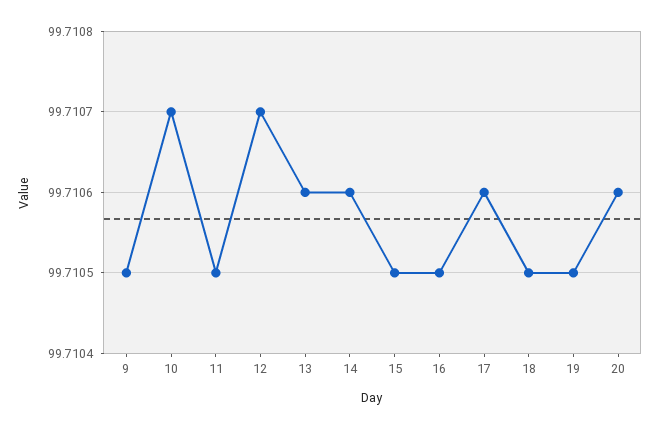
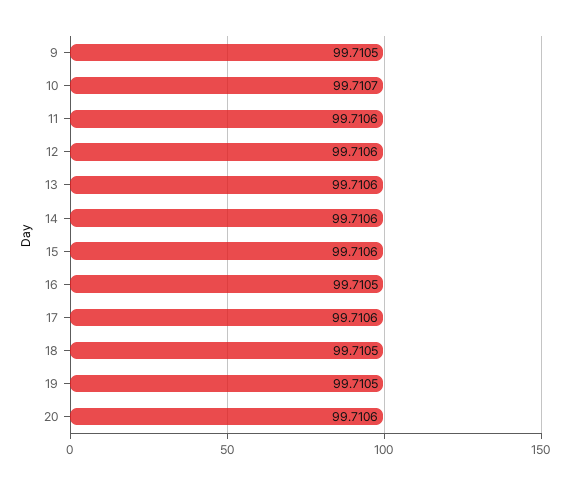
11: 99.7105 -> 99.7106
12: 99.7107 -> 99.7106
15: 99.7105 -> 99.7106

